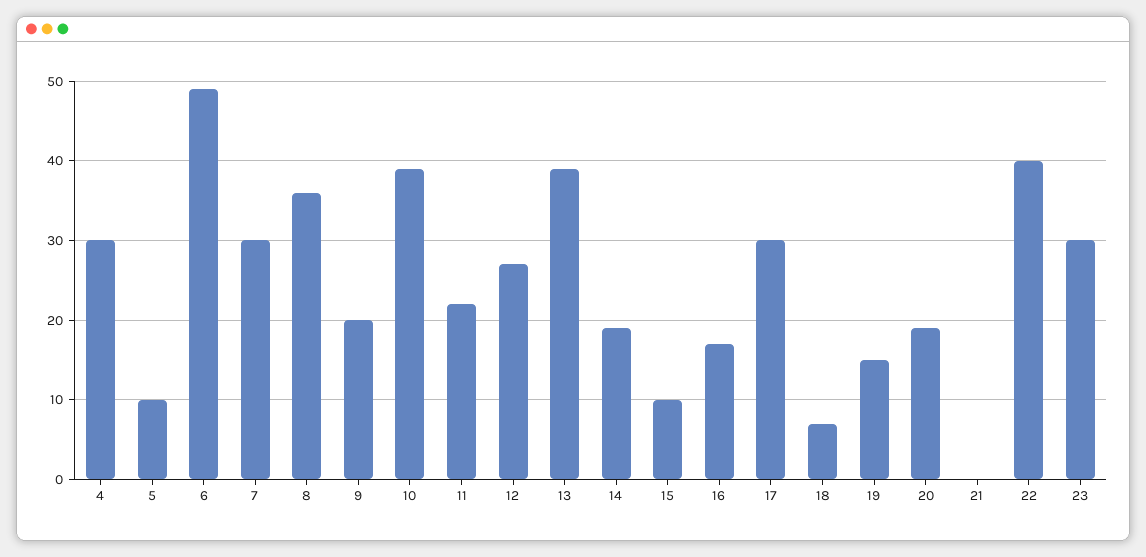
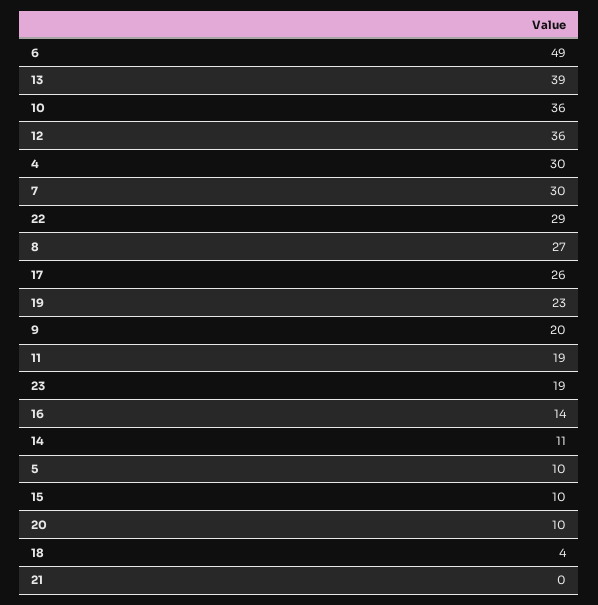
8: 36 -> 27
10: 39 -> 36
11: 22 -> 19
12: 27 -> 36
14: 19 -> 11
16: 17 -> 14
17: 30 -> 26
18: 7 -> 4
19: 15 -> 23
20: 19 -> 10
22: 40 -> 29
23: 30 -> 19

